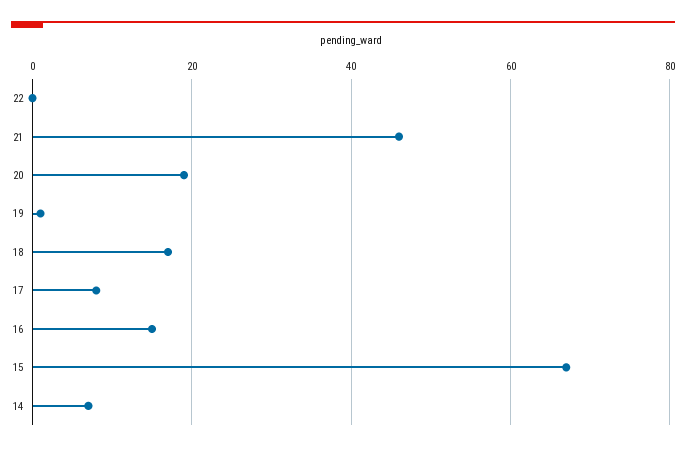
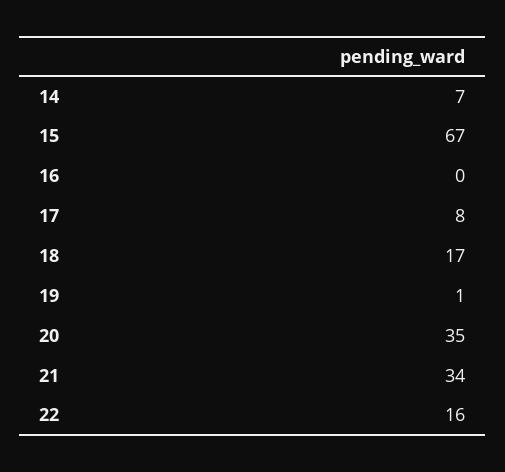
22: 0 -> 16
21: 45 -> 34
20: 20 -> 35
16: 15 -> 0

